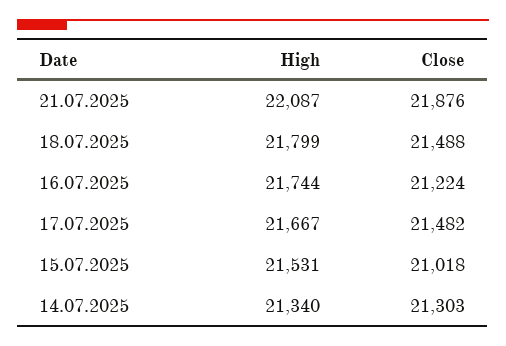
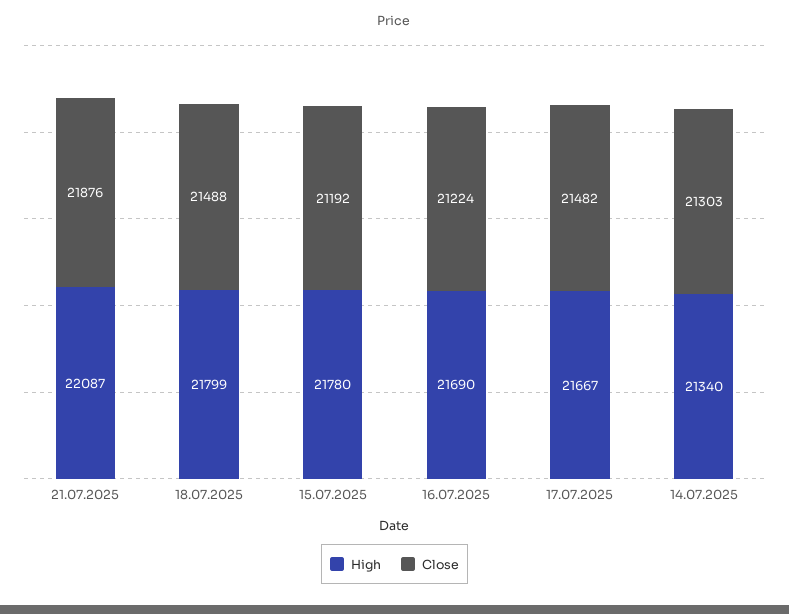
High, 16.07.2025: 21744 -> 21690
High, 15.07.2025: 21531 -> 21780
Close, 15.07.2025: 21018 -> 21192

